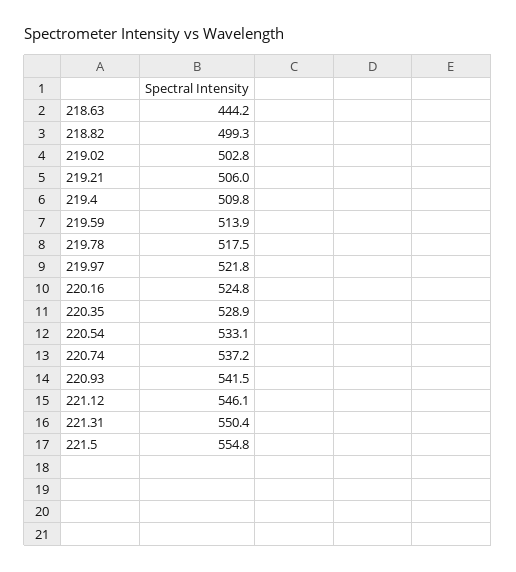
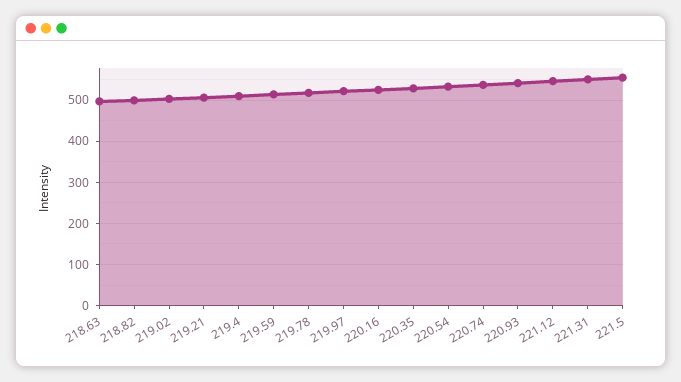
218.63: 444.2 -> 500

